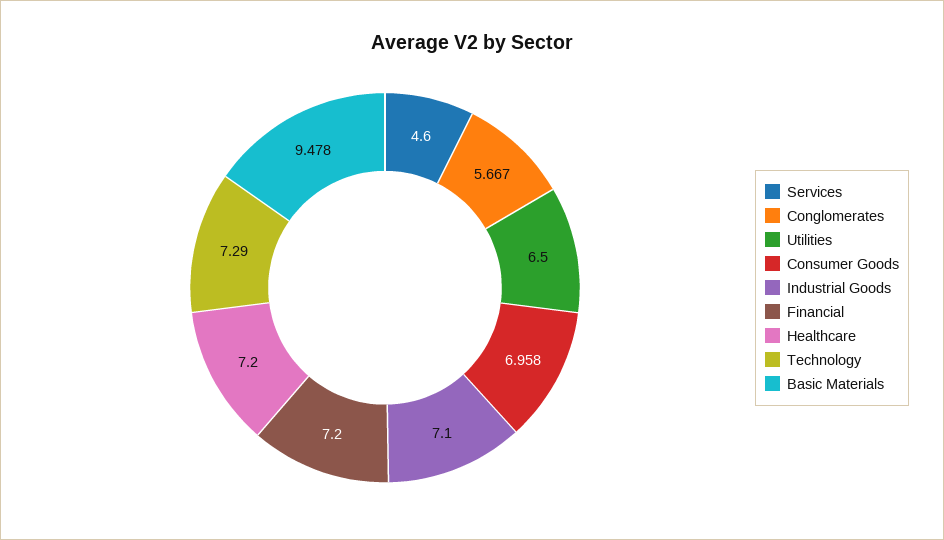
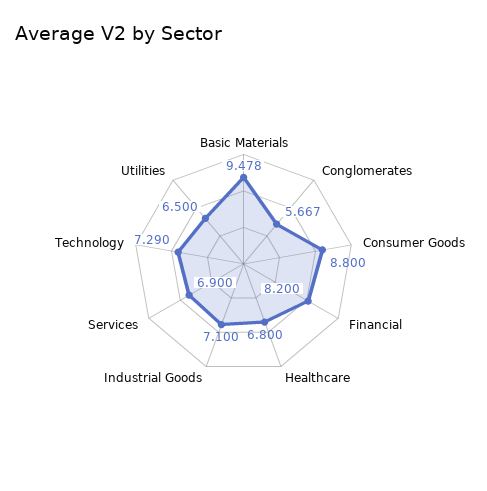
Services: 4.6 -> 6.9
Consumer Goods: 6.958 -> 8.8
Financial: 7.2 -> 8.2
Healthcare: 7.2 -> 6.8

